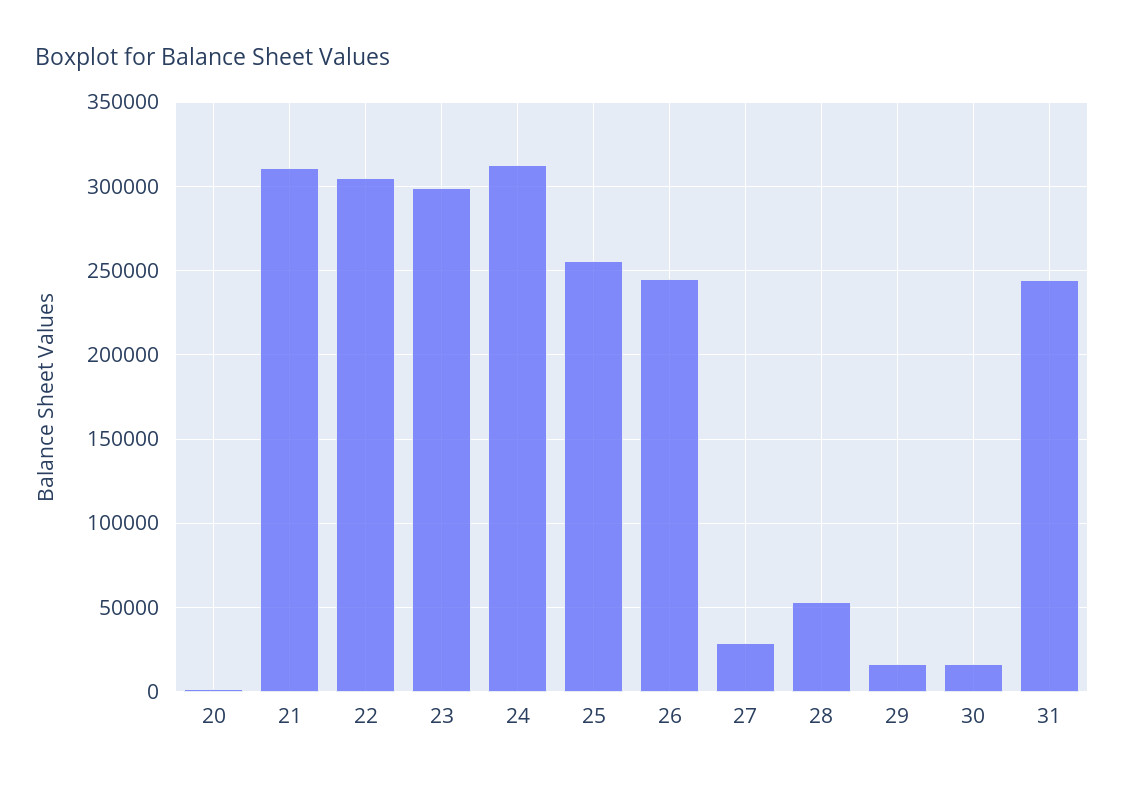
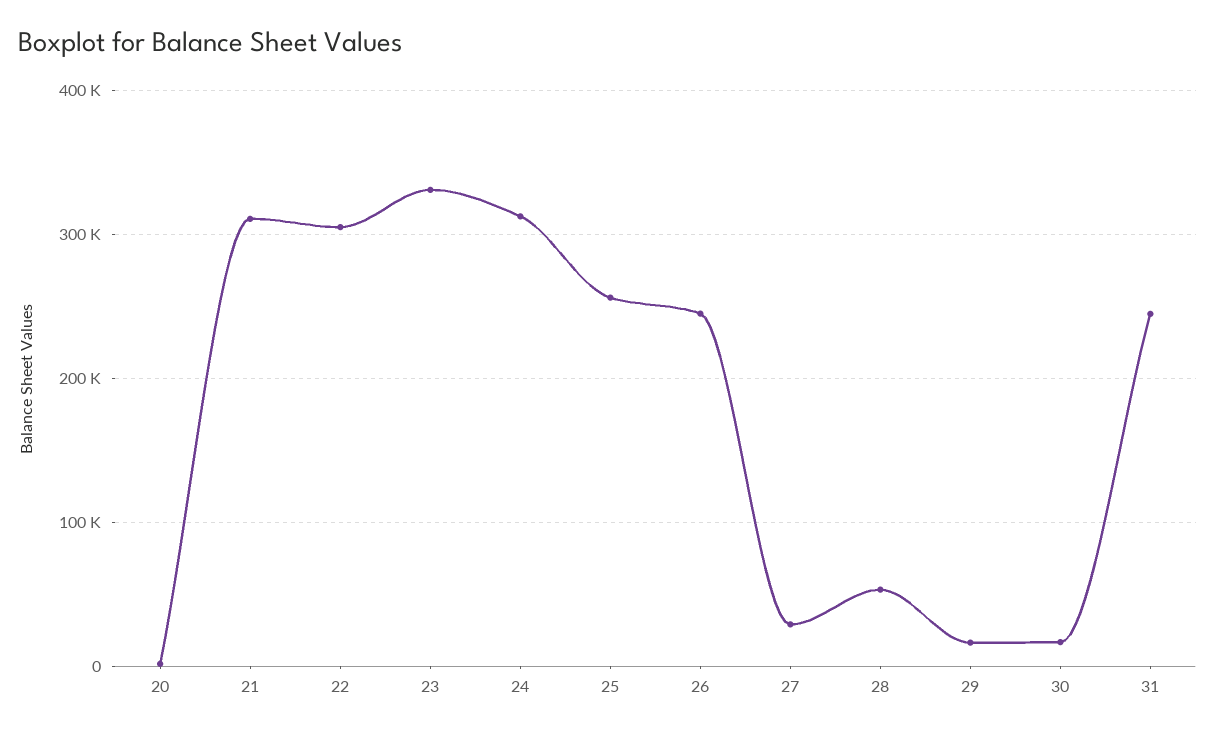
23: 300000 -> 330000

